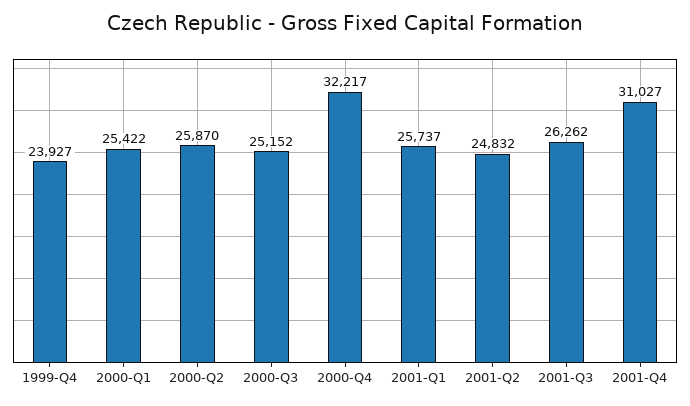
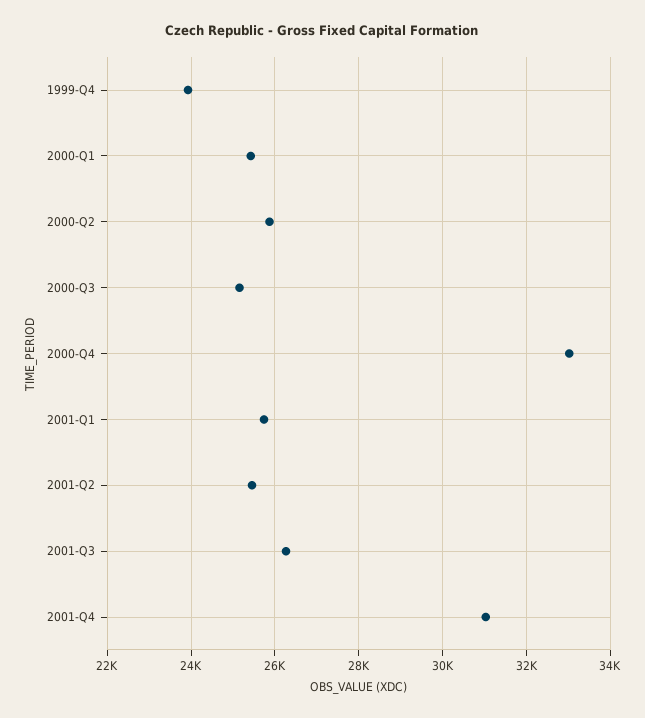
2000-Q4: 32217 -> 33000
2001-Q2: 24832 -> 25400

